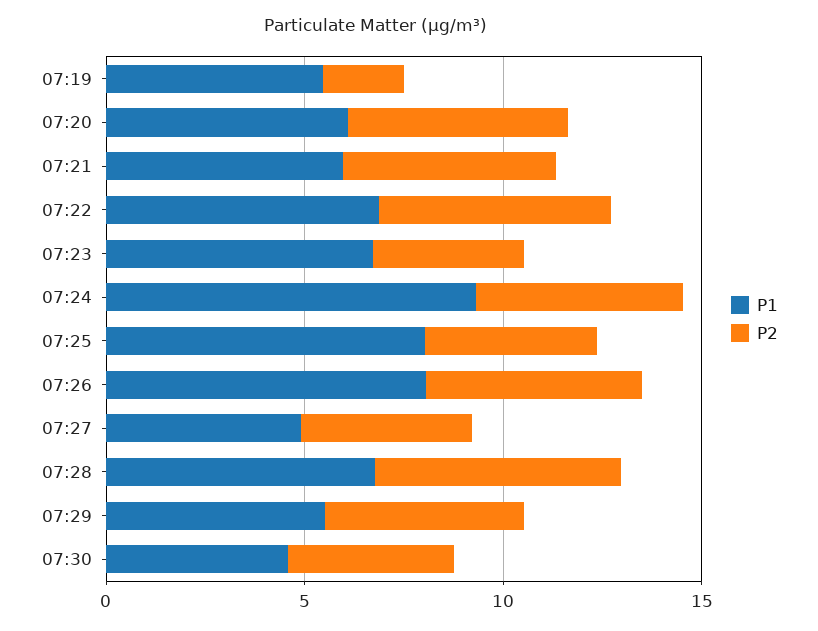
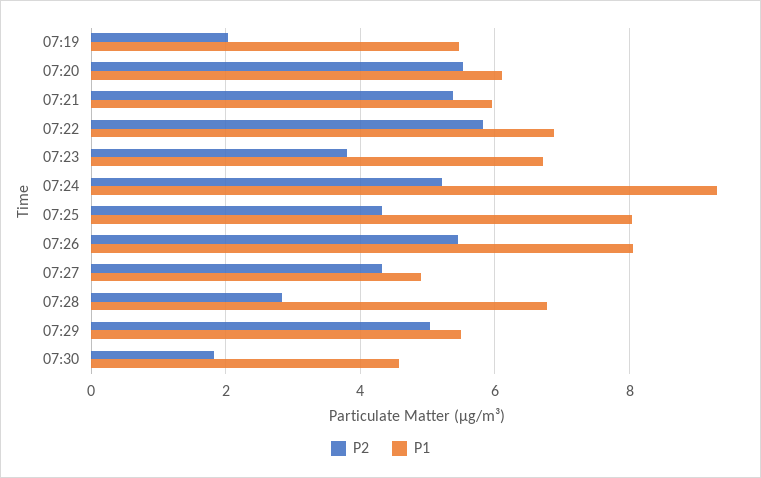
P2, 07:28: 6 -> 2.8
P2, 07:30: 4 -> 1.8

